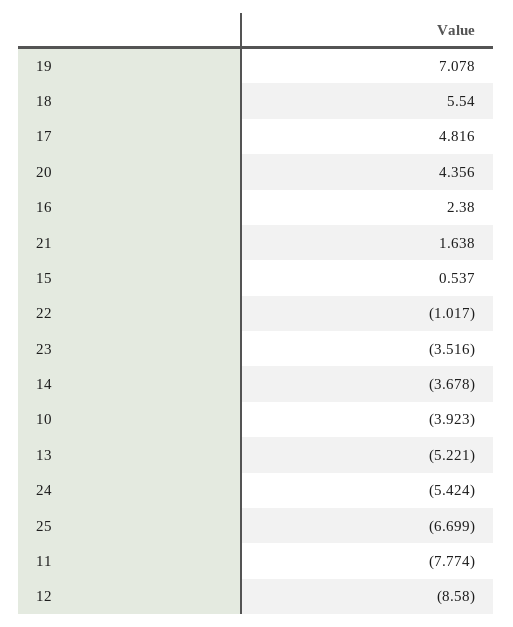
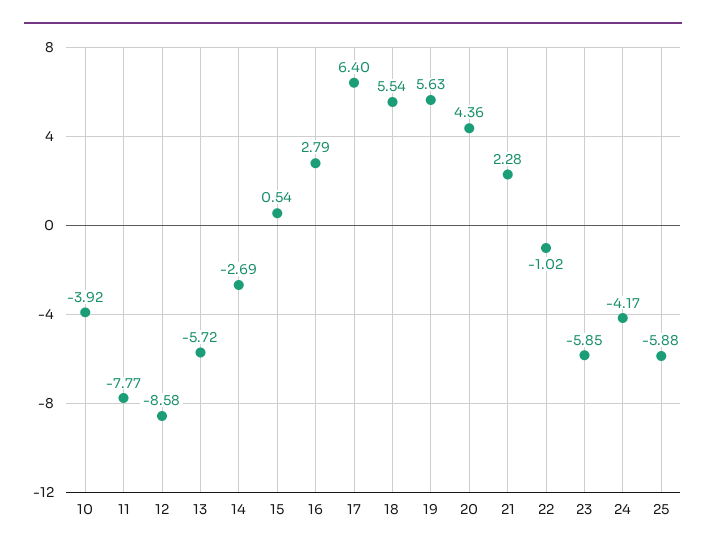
19: 7.078 -> 5.63
17: 4.816 -> 6.4
16: 2.38 -> 2.79
21: 1.638 -> 2.28
23: -3.516 -> -5.85
14: -3.678 -> -2.69
13: -5.221 -> -5.72
24: -5.424 -> -4.17
25: -6.699 -> -5.88

